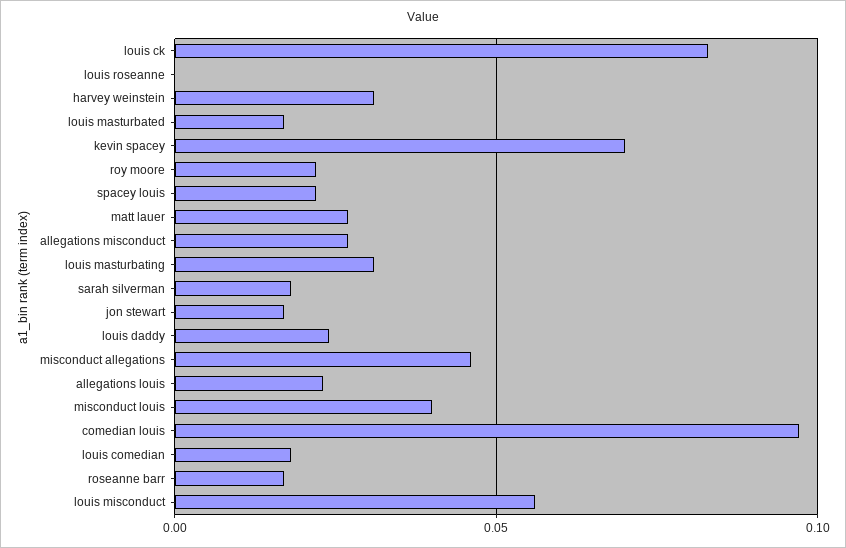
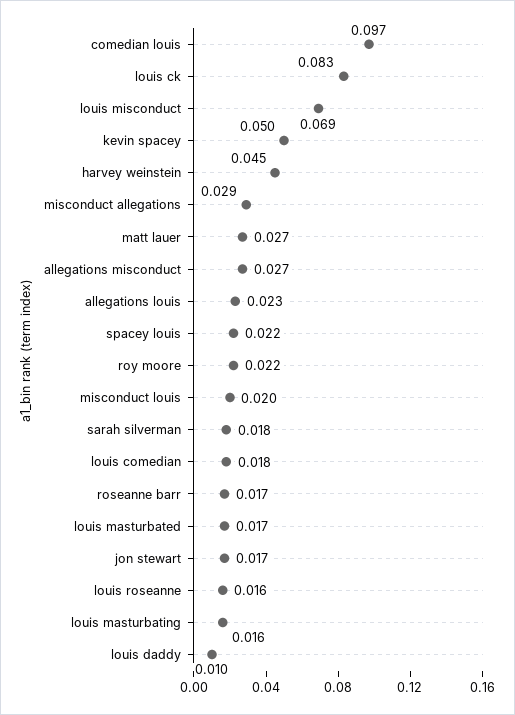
louis roseanne: 0 -> 0.016
harvey weinstein: 0.03 -> 0.045
kevin spacey: 0.07 -> 0.05
louis masturbating: 0.03 -> 0.016
louis daddy: 0.025 -> 0.01
misconduct allegations: 0.045 -> 0.029
misconduct louis: 0.04 -> 0.02
louis misconduct: 0.055 -> 0.069

